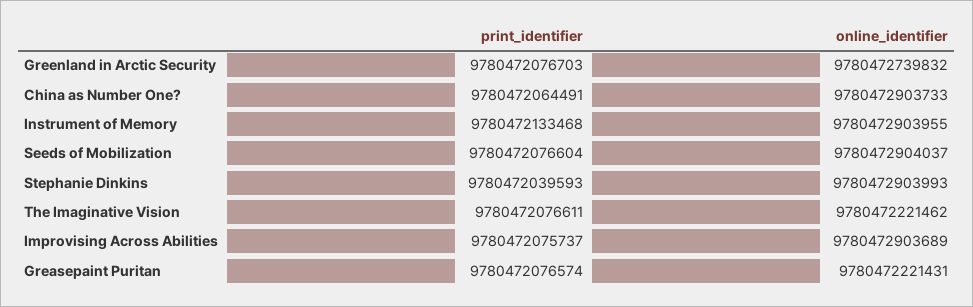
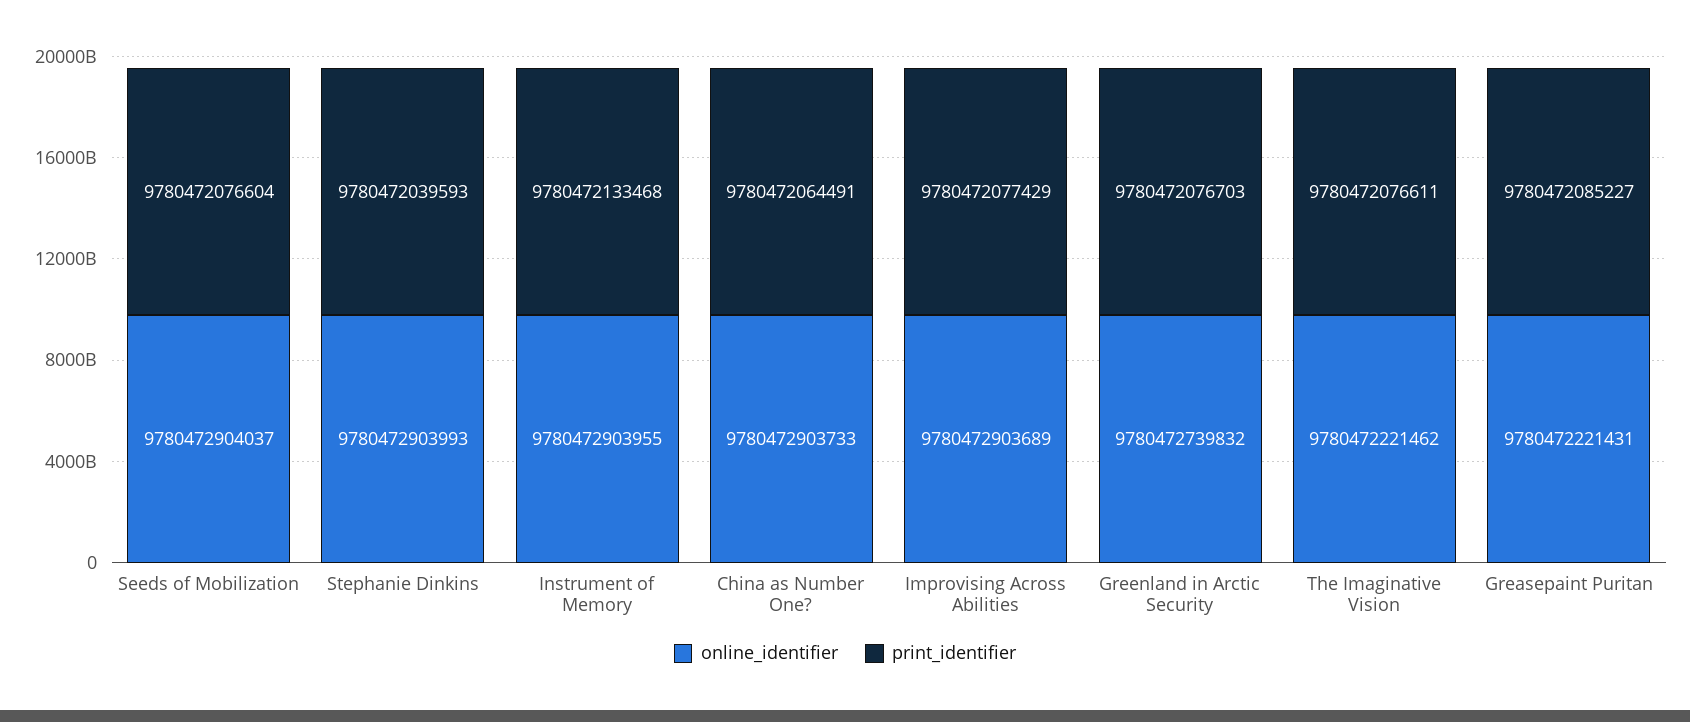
print_identifier, Improvising Across Abilities: 9780472075737 -> 9780472077429
print_identifier, Greasepaint Puritan: 9780472076574 -> 9780472085227

